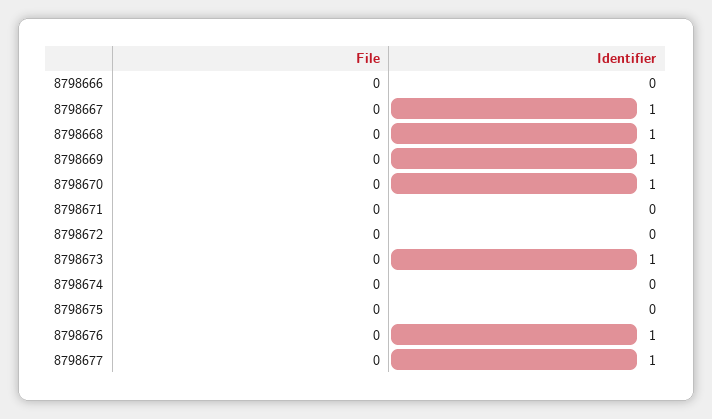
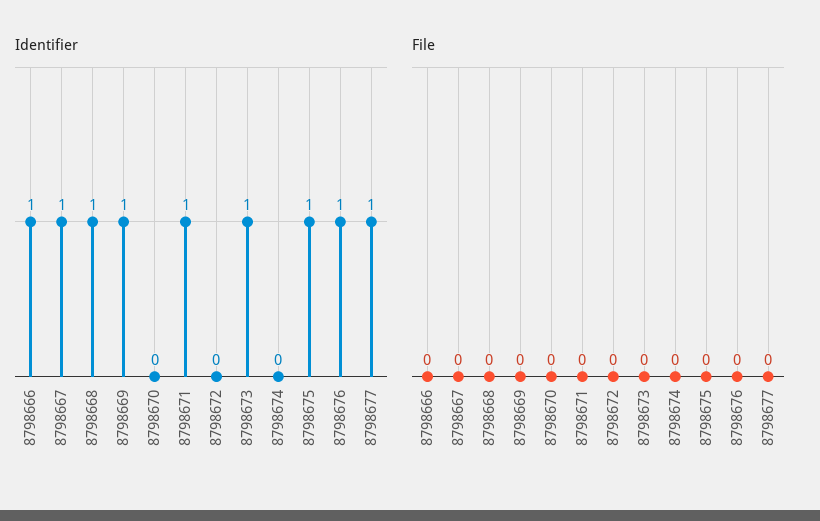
Identifier, 8798666: 0 -> 1
Identifier, 8798670: 1 -> 0
Identifier, 8798671: 0 -> 1
Identifier, 8798675: 0 -> 1

